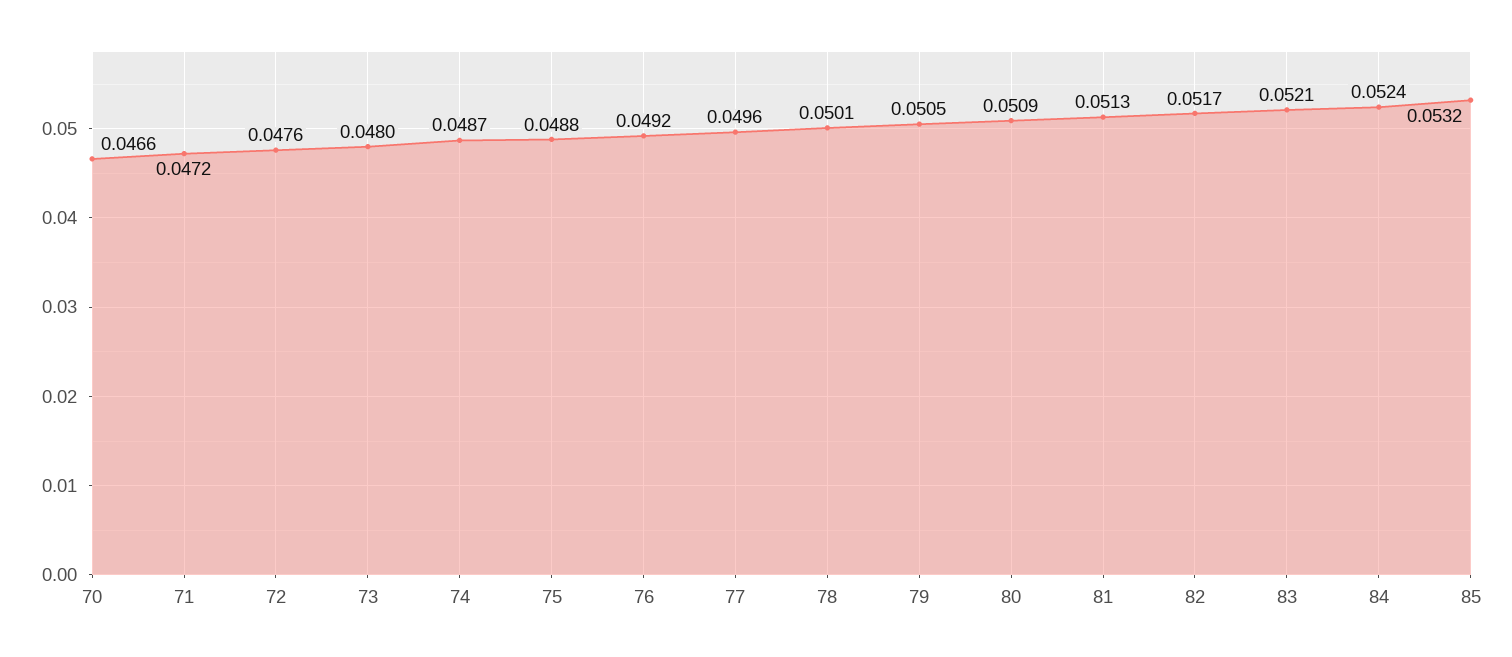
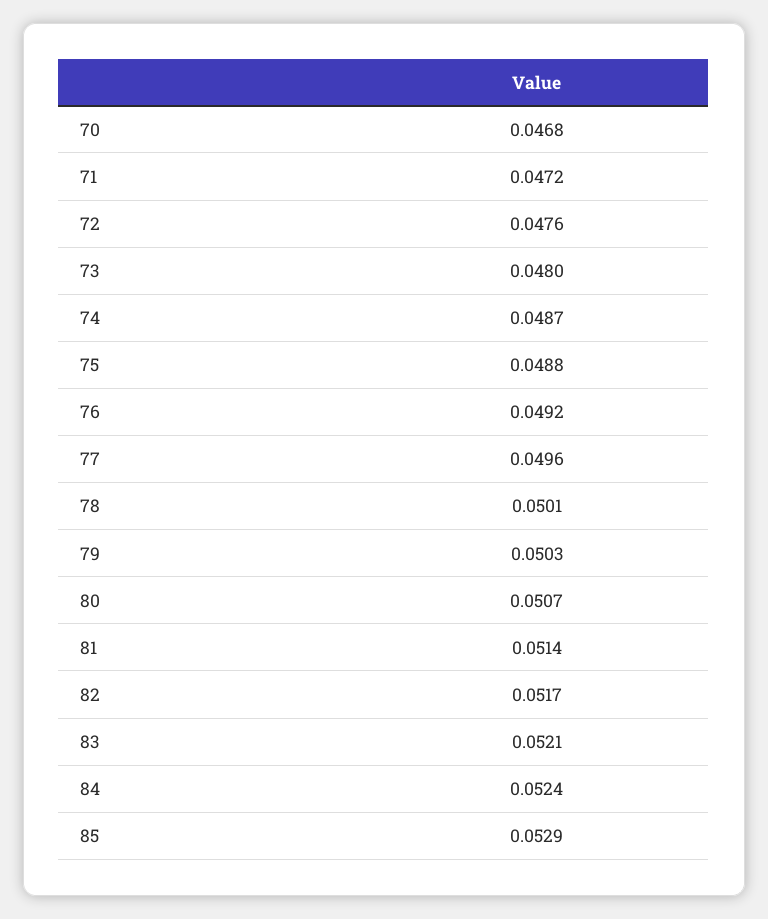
70: 0.0466 -> 0.0468
79: 0.0505 -> 0.0503
80: 0.0509 -> 0.0507
81: 0.0513 -> 0.0514
85: 0.0532 -> 0.0529

